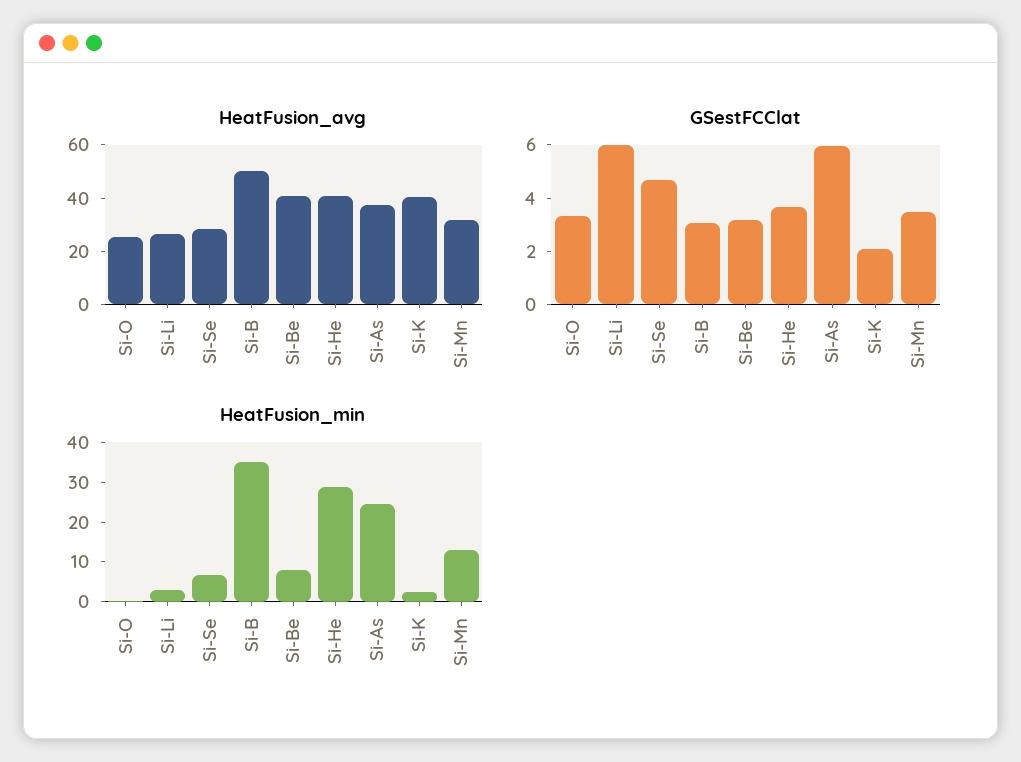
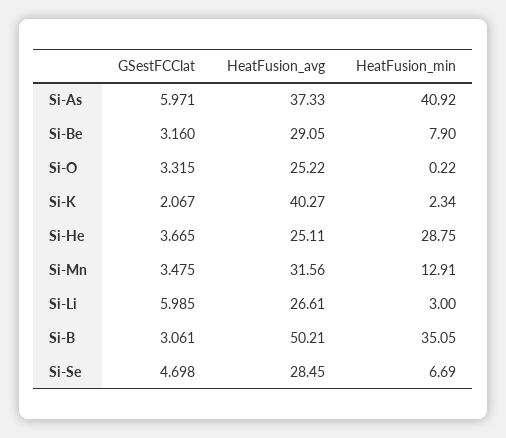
HeatFusion_avg, Si-Be: 40 -> 29.05
HeatFusion_avg, Si-He: 40 -> 25.11
HeatFusion_min, Si-As: 25 -> 40.92

